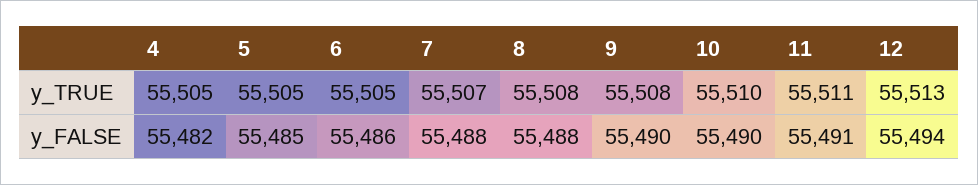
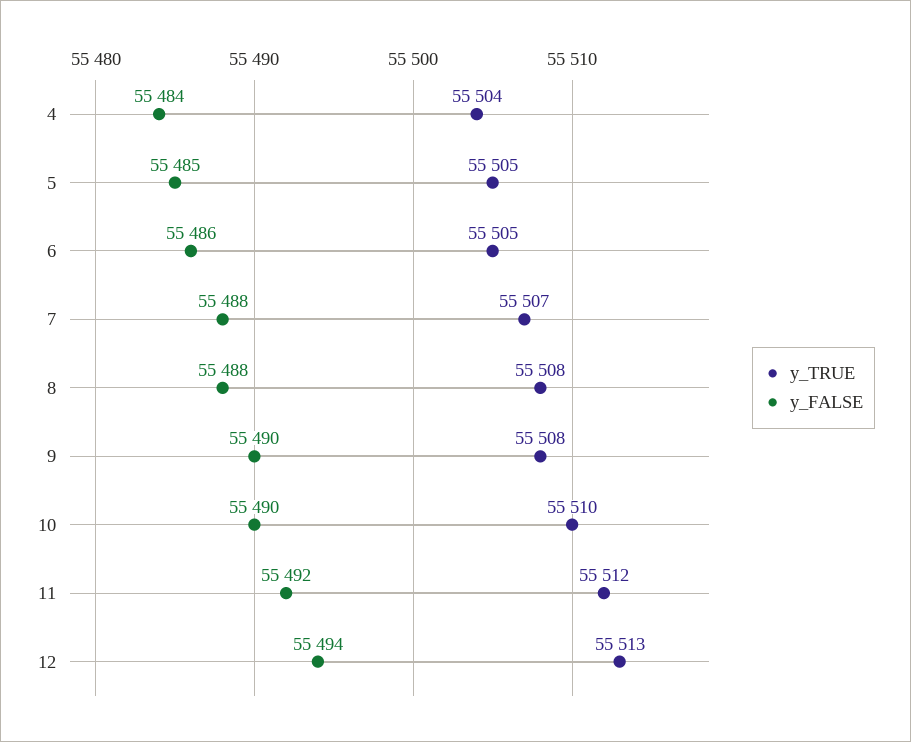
y_TRUE, 4: 55505 -> 55504
y_TRUE, 11: 55511 -> 55512
y_FALSE, 4: 55482 -> 55484
y_FALSE, 11: 55491 -> 55492

